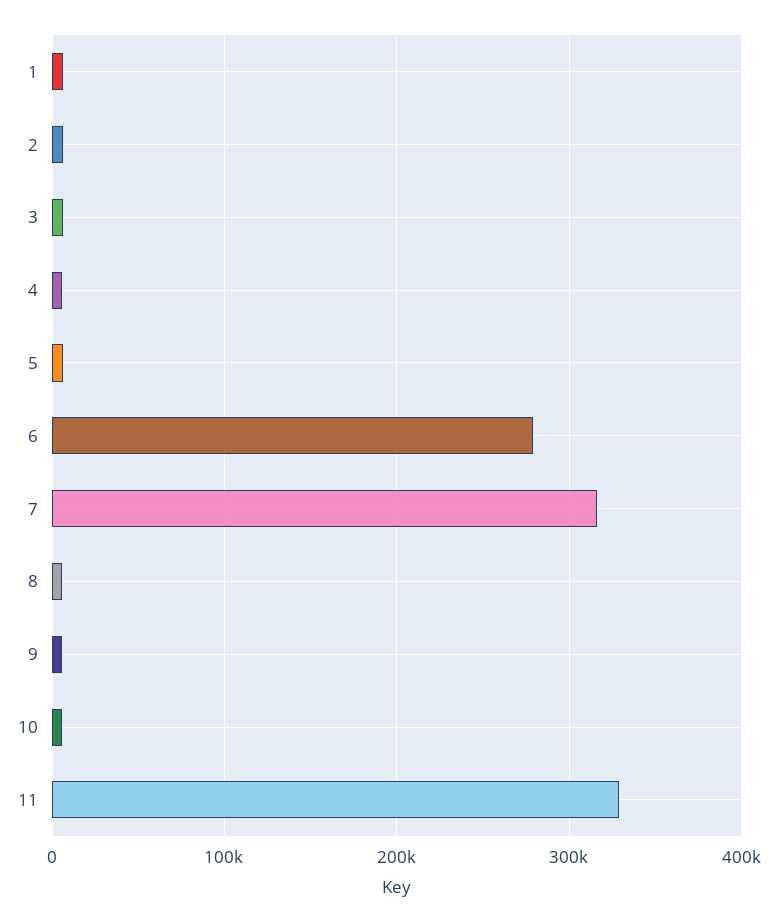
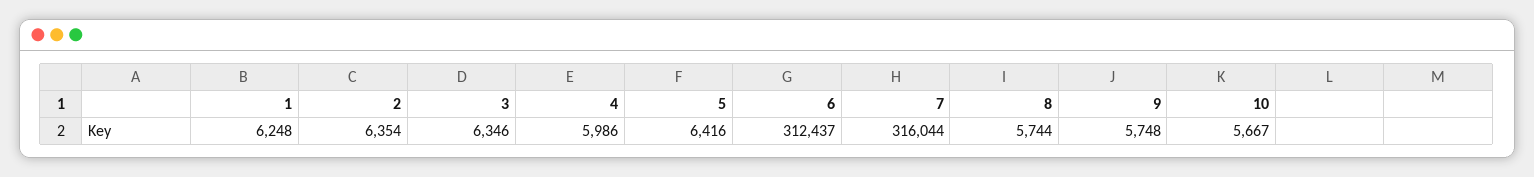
6: 280000 -> 312437
11: 330000 -> none

